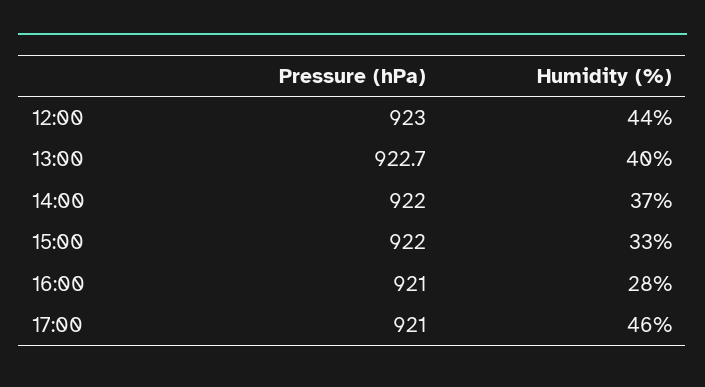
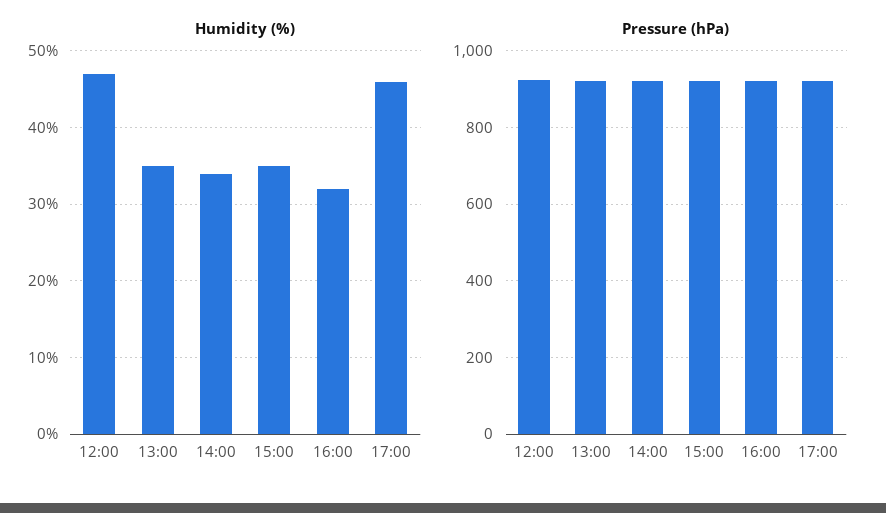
Humidity (%), 12:00: 44 -> 47
Humidity (%), 13:00: 40 -> 35
Humidity (%), 14:00: 37 -> 34
Humidity (%), 15:00: 33 -> 35
Humidity (%), 16:00: 28 -> 32

